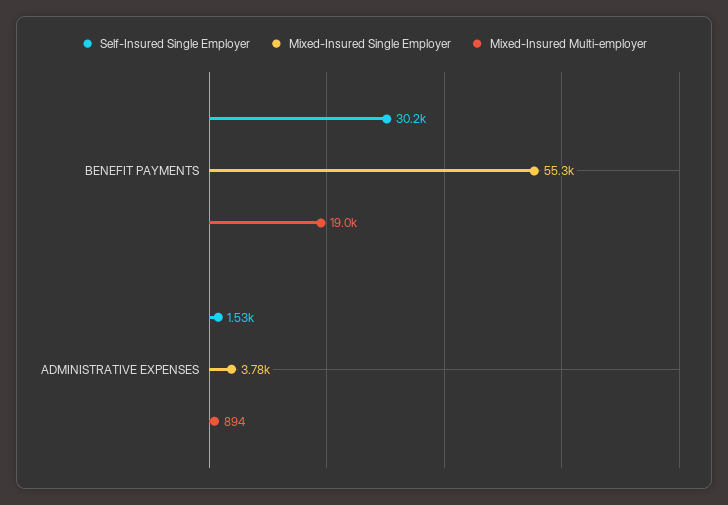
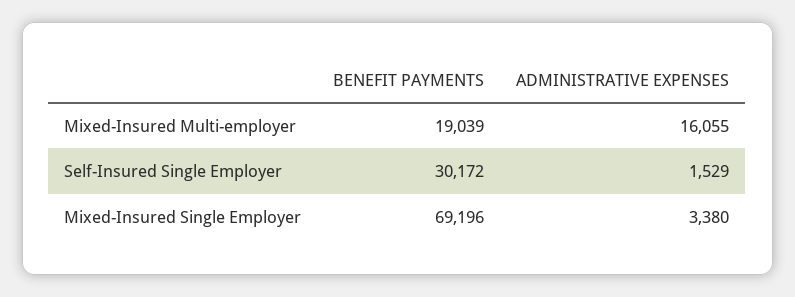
Mixed-Insured Single Employer, BENEFIT PAYMENTS: 55300 -> 69196
Mixed-Insured Single Employer, ADMINISTRATIVE EXPENSES: 3780 -> 3380
Mixed-Insured Multi-employer, ADMINISTRATIVE EXPENSES: 894 -> 16055

